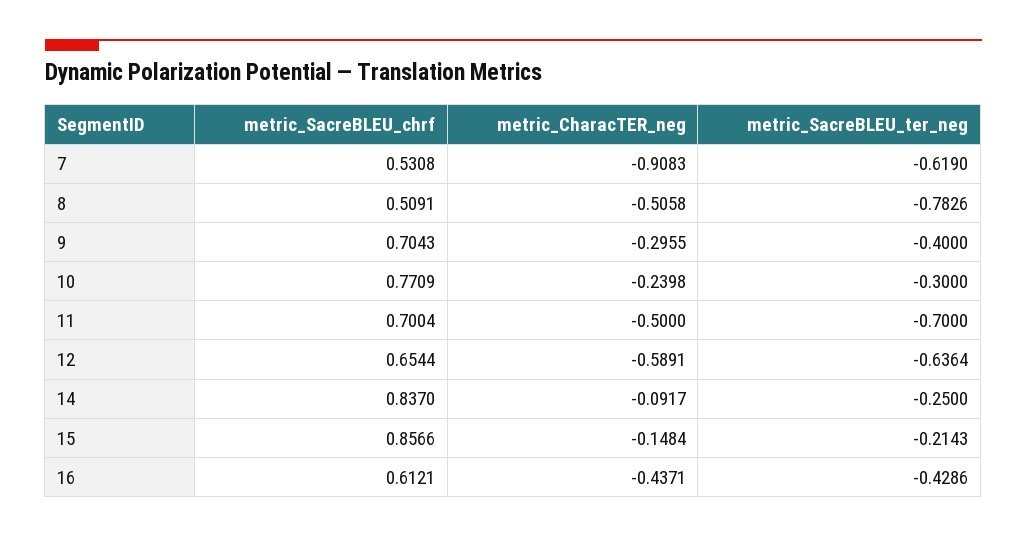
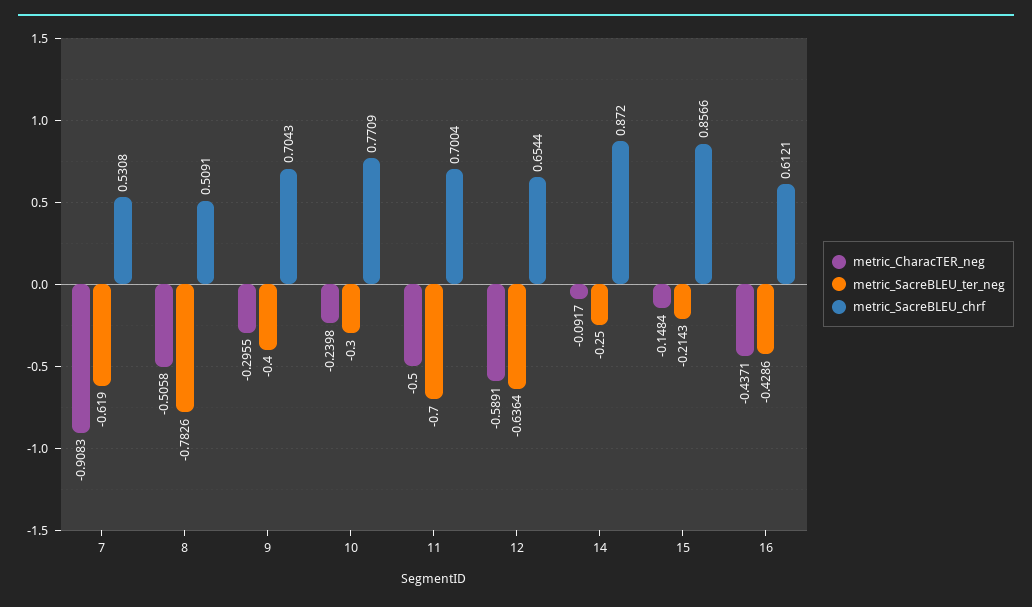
metric_SacreBLEU_chrf, 14: 0.837 -> 0.872

